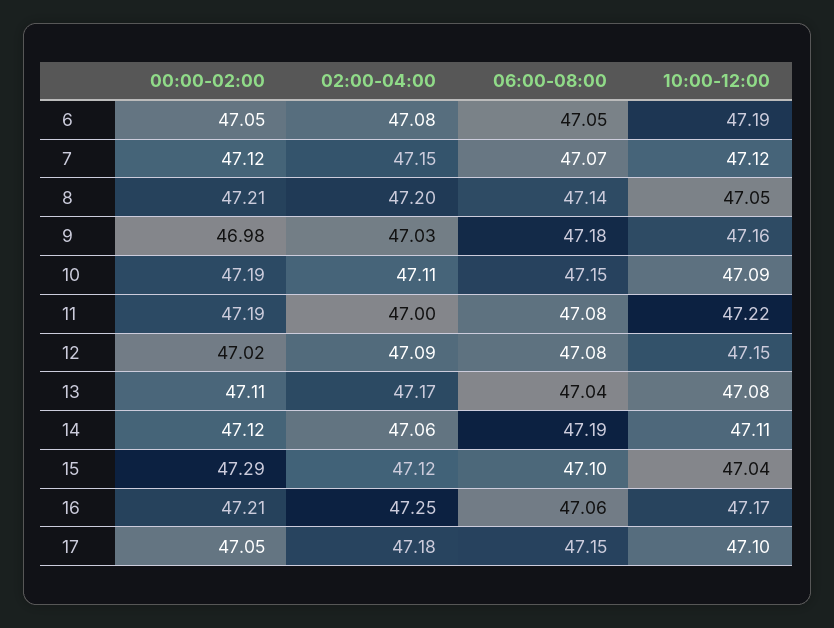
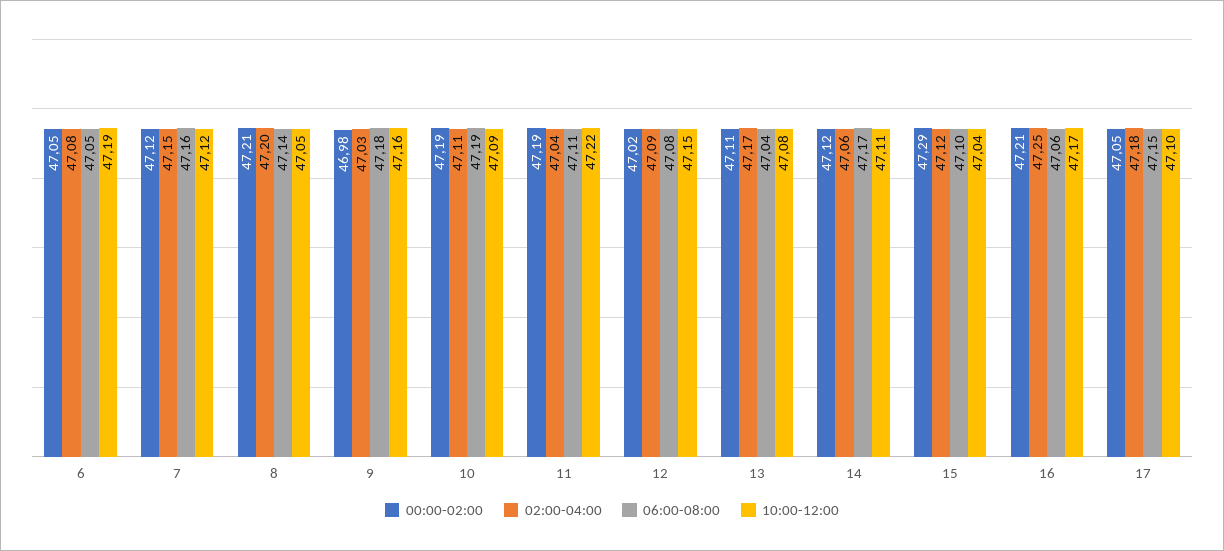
06:00-08:00, 7: 47.07 -> 47.16
06:00-08:00, 10: 47.15 -> 47.19
02:00-04:00, 11: 47 -> 47.04
06:00-08:00, 11: 47.08 -> 47.11
06:00-08:00, 14: 47.19 -> 47.17

